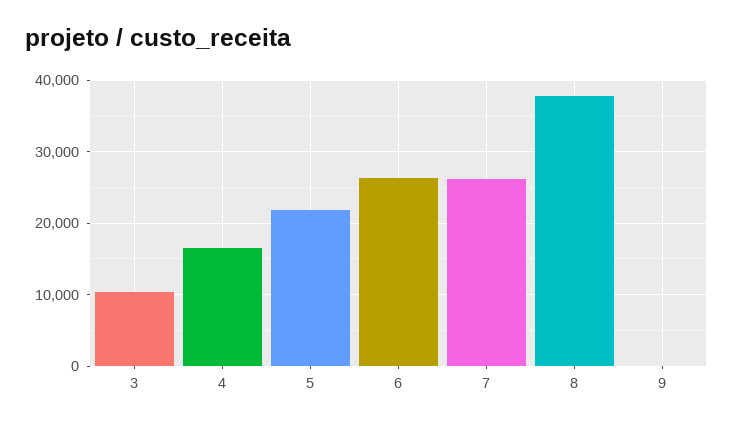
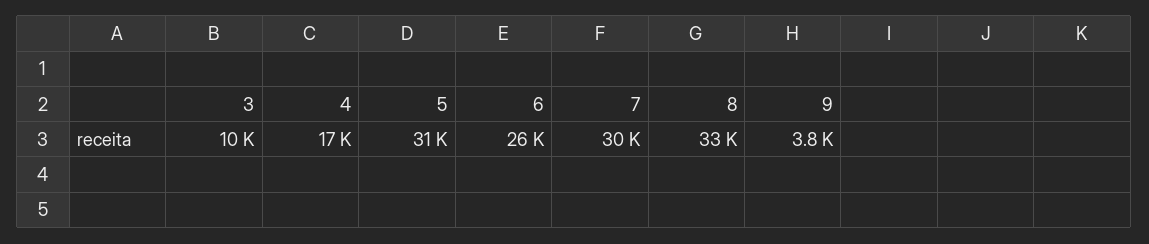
5: 22000 -> 31000
7: 26000 -> 30000
8: 38000 -> 33000
9: 0 -> 3800

